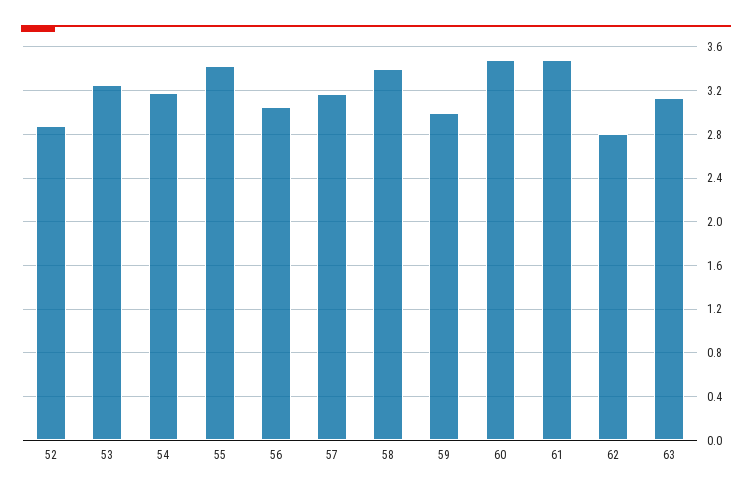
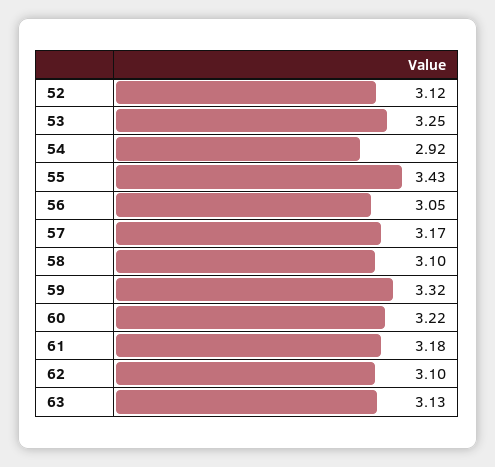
52: 2.9 -> 3.12
54: 3.2 -> 2.92
58: 3.4 -> 3.1
59: 3 -> 3.32
60: 3.5 -> 3.22
61: 3.5 -> 3.18
62: 2.8 -> 3.1

